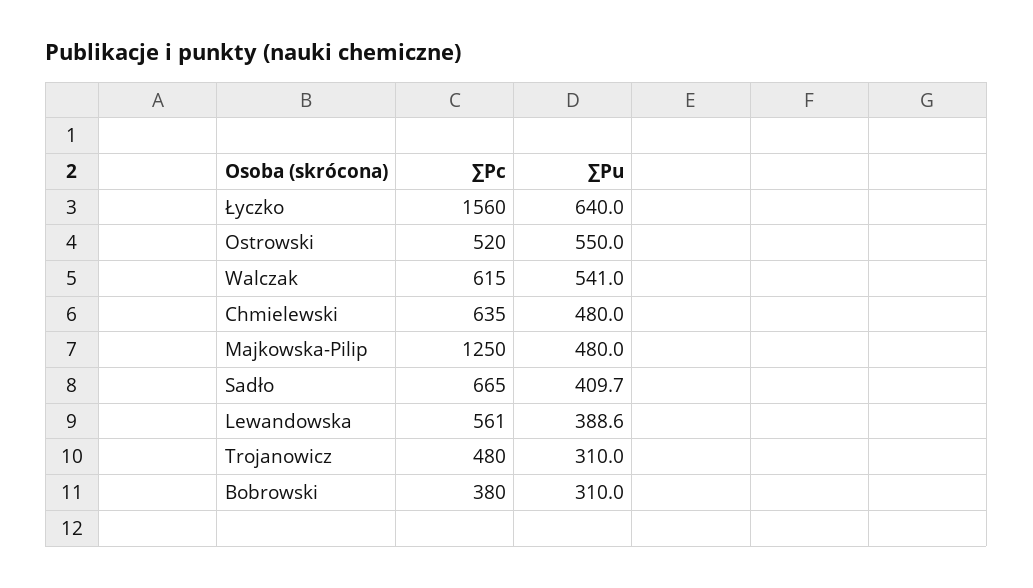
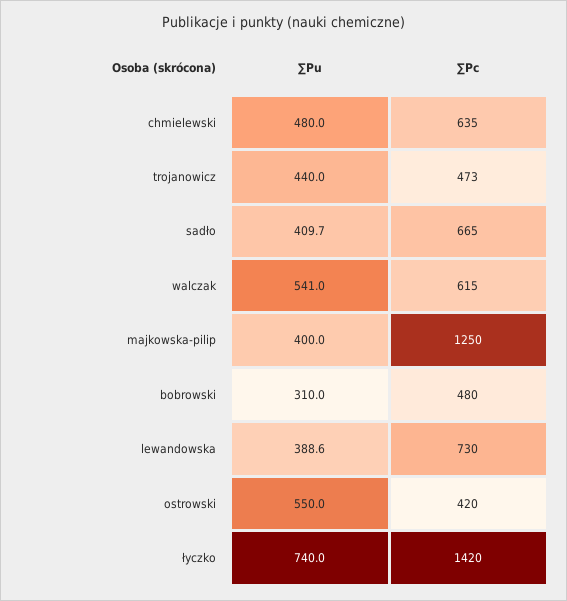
∑Pc, Łyczko: 1560 -> 1420
∑Pu, Łyczko: 640 -> 740
∑Pc, Ostrowski: 520 -> 420
∑Pu, Majkowska-Pilip: 480 -> 400
∑Pc, Lewandowska: 561 -> 730
∑Pc, Trojanowicz: 480 -> 473
∑Pu, Trojanowicz: 310 -> 440
∑Pc, Bobrowski: 380 -> 480

